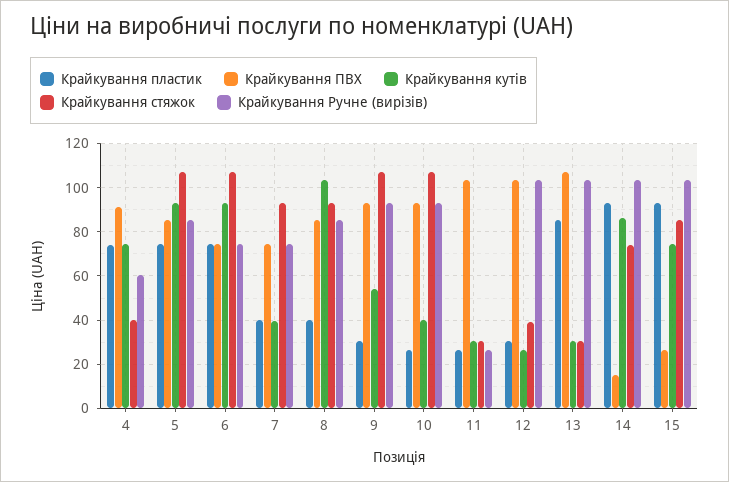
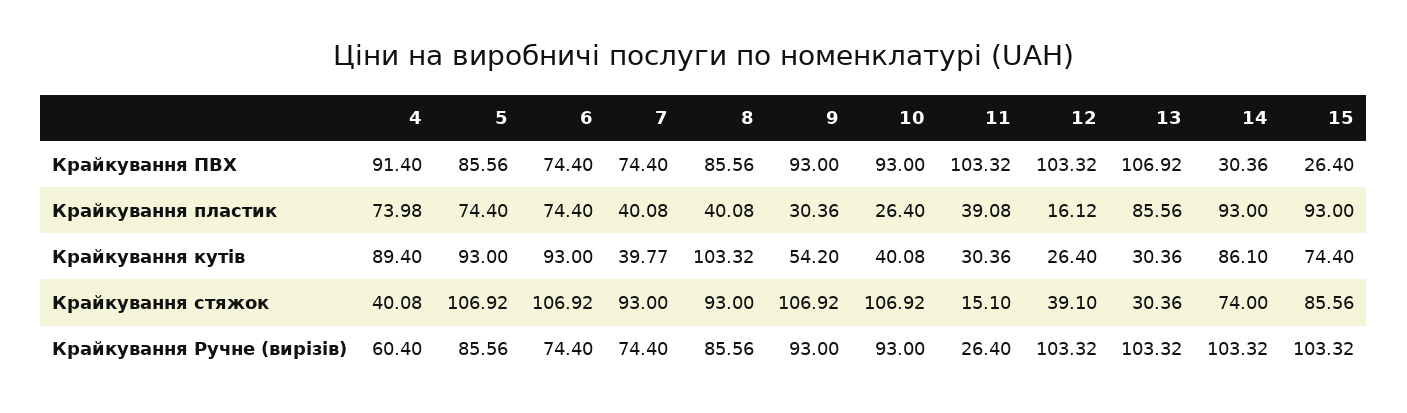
Крайкування кутів, 4: 75 -> 89.4
Крайкування пластик, 11: 25 -> 39.08
Крайкування стяжок, 11: 30 -> 15.1
Крайкування пластик, 12: 30 -> 16.12
Крайкування ПВХ, 14: 15 -> 30.36

